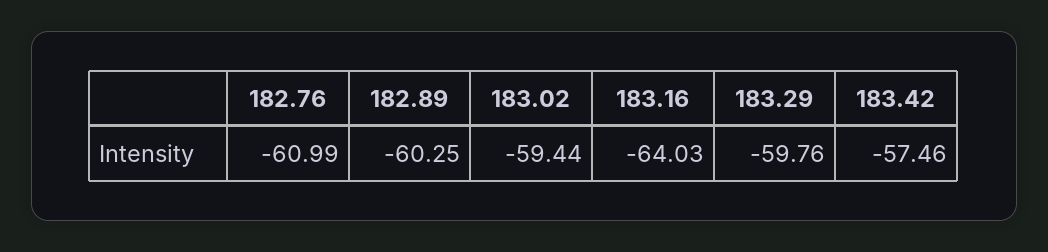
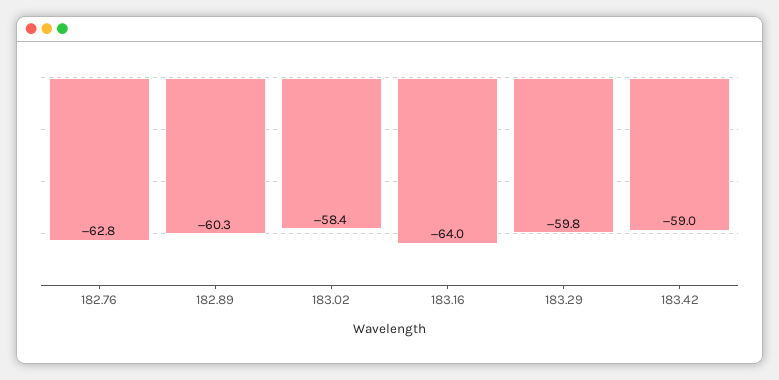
182.76: -60.99 -> -62.8
183.02: -59.44 -> -58.4
183.42: -57.46 -> -59

